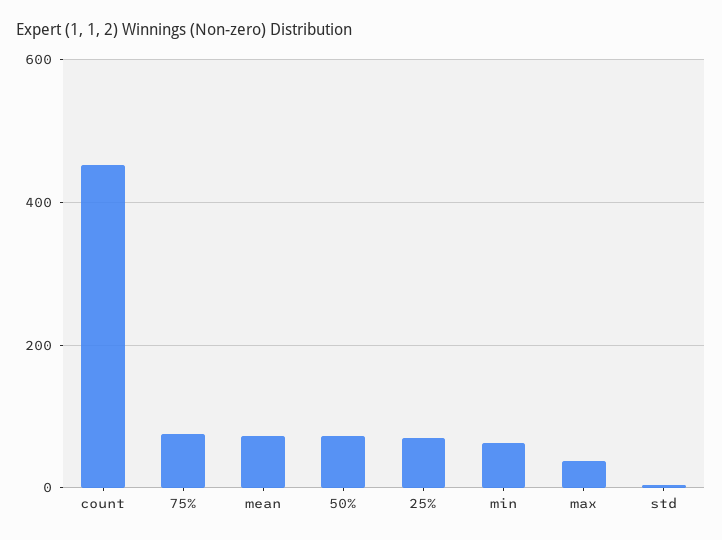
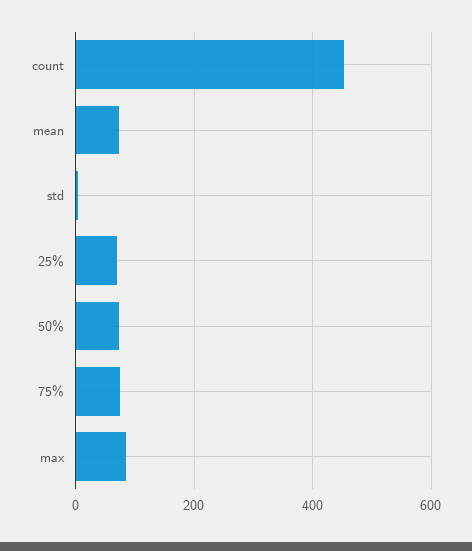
min: 60 -> none
max: 40 -> 80

